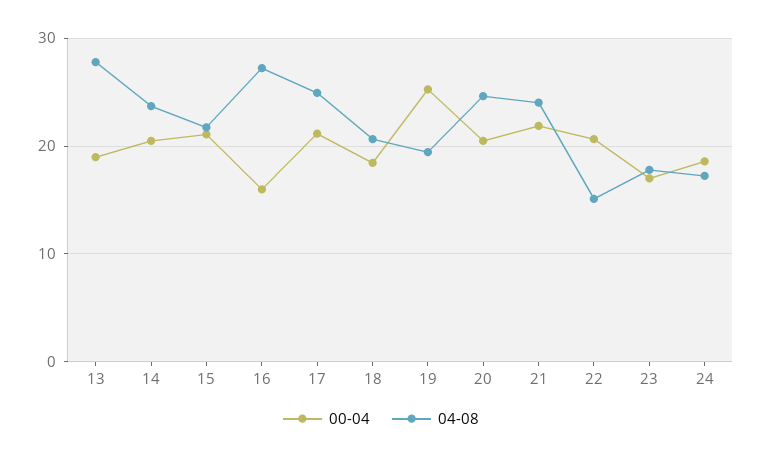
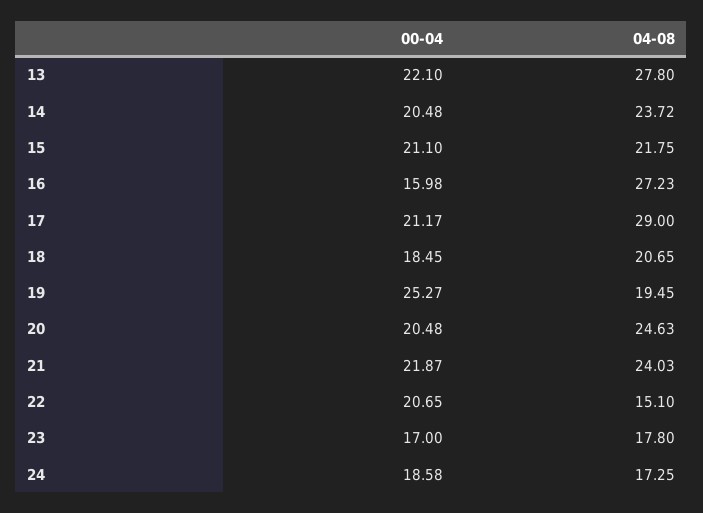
00-04, 13: 19 -> 22.1
04-08, 17: 25 -> 29

